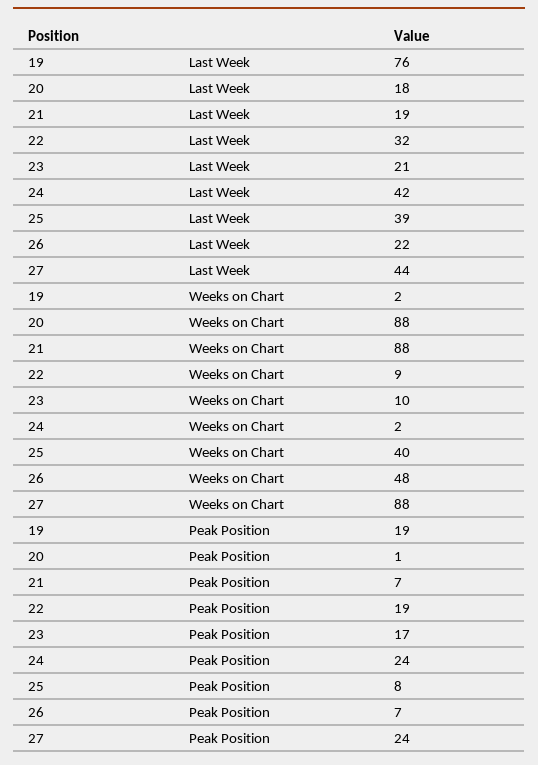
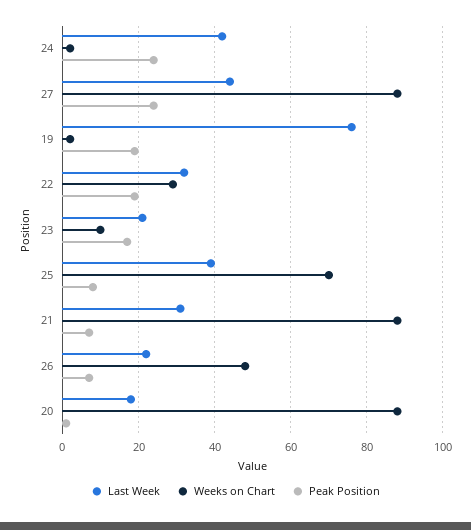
Last Week, 21: 19 -> 30
Weeks on Chart, 22: 9 -> 30
Weeks on Chart, 25: 40 -> 70

